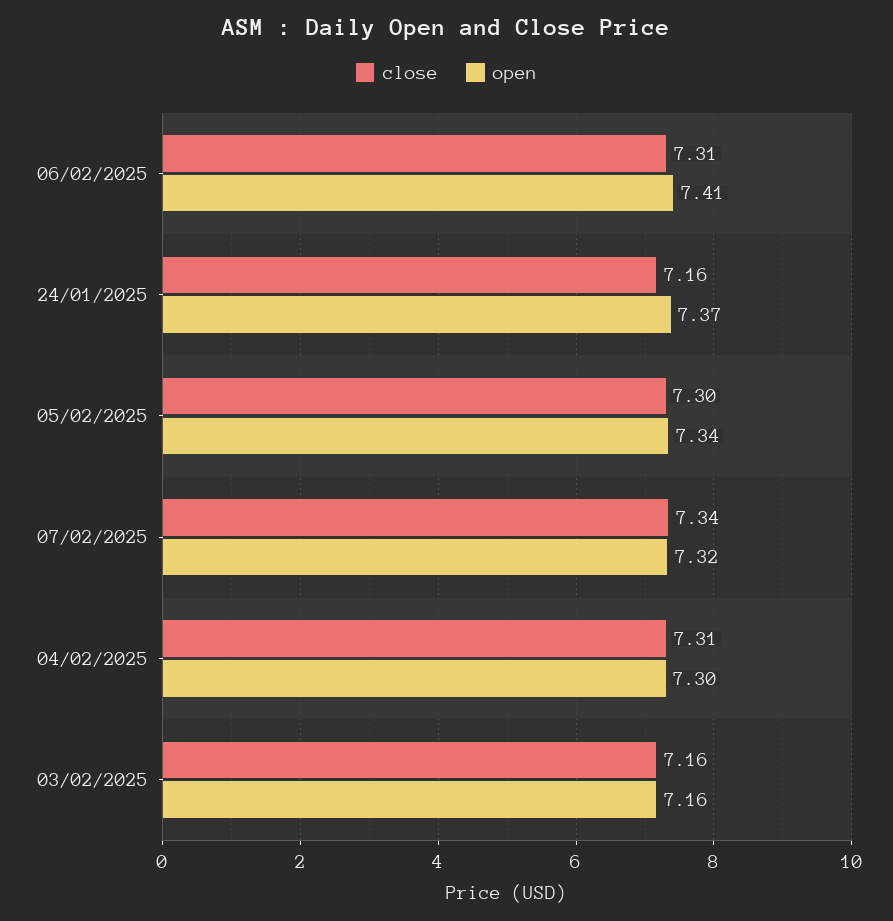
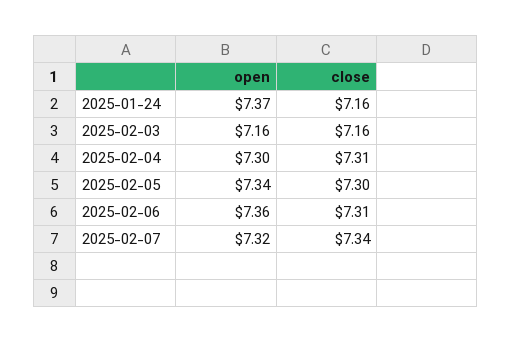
open, 06/02/2025: 7.41 -> 7.36

